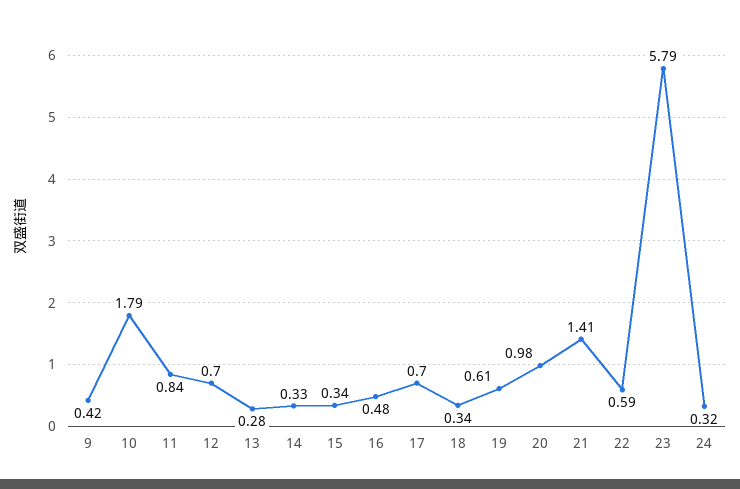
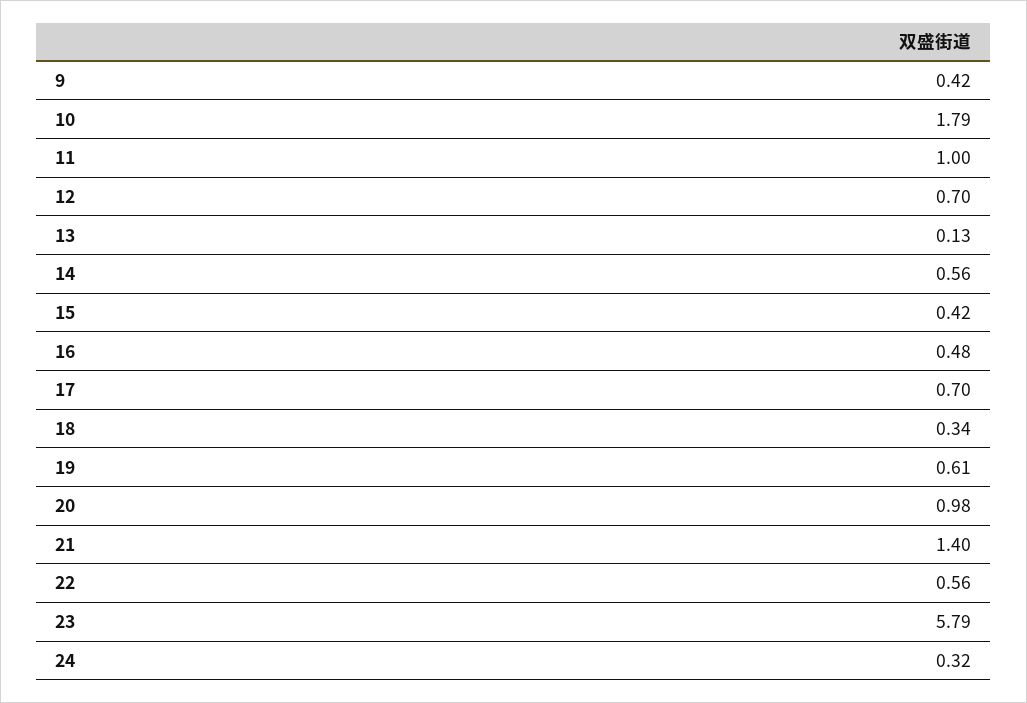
11: 0.84 -> 1
13: 0.28 -> 0.13
14: 0.33 -> 0.56
15: 0.34 -> 0.42
21: 1.41 -> 1.4
22: 0.59 -> 0.56

